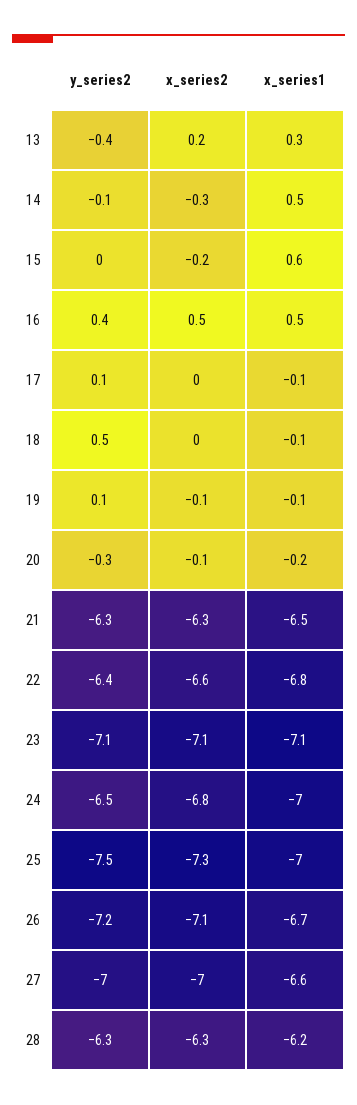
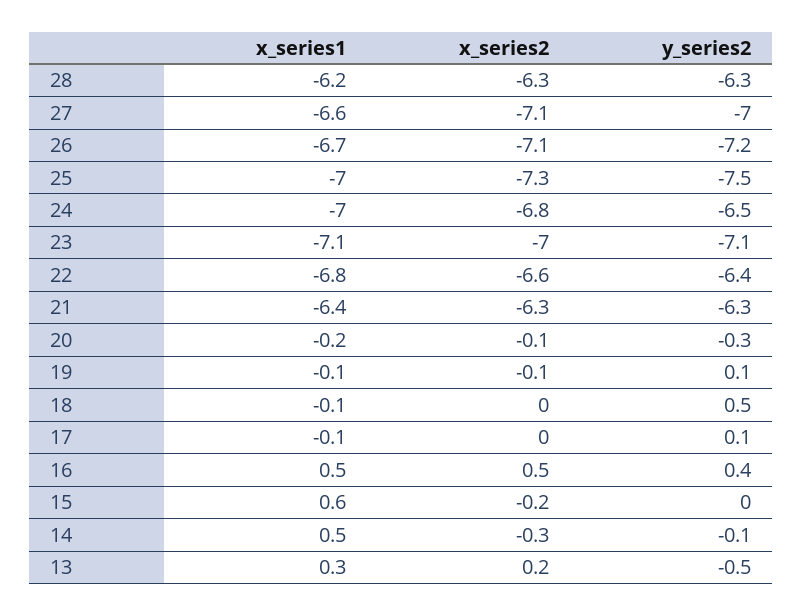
y_series2, 13: -0.4 -> -0.5
x_series1, 21: -6.5 -> -6.4
x_series2, 23: -7.1 -> -7
x_series2, 27: -7 -> -7.1

